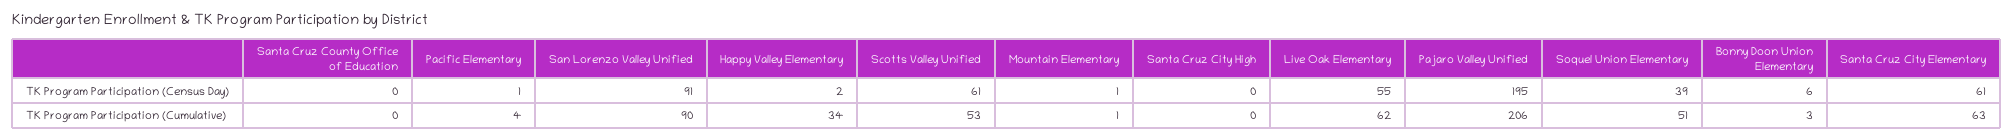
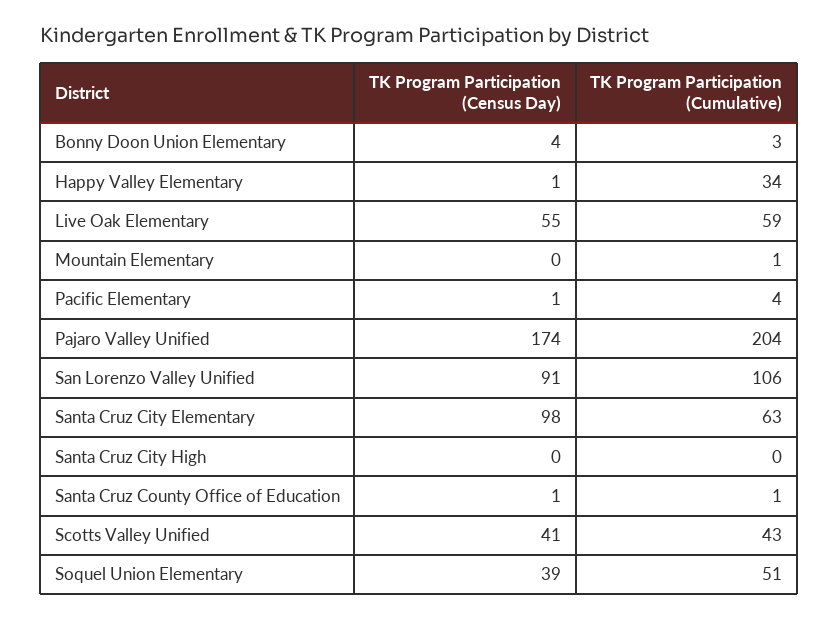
Santa Cruz County Office of Education, TK Program Participation (Census Day): 0 -> 1
Happy Valley Elementary, TK Program Participation (Census Day): 2 -> 1
Scotts Valley Unified, TK Program Participation (Census Day): 61 -> 41
Mountain Elementary, TK Program Participation (Census Day): 1 -> 0
Pajaro Valley Unified, TK Program Participation (Census Day): 195 -> 174
Bonny Doon Union Elementary, TK Program Participation (Census Day): 6 -> 4
Santa Cruz City Elementary, TK Program Participation (Census Day): 61 -> 98
Santa Cruz County Office of Education, TK Program Participation (Cumulative): 0 -> 1
San Lorenzo Valley Unified, TK Program Participation (Cumulative): 90 -> 106
Scotts Valley Unified, TK Program Participation (Cumulative): 53 -> 43
Live Oak Elementary, TK Program Participation (Cumulative): 62 -> 59
Pajaro Valley Unified, TK Program Participation (Cumulative): 206 -> 204

